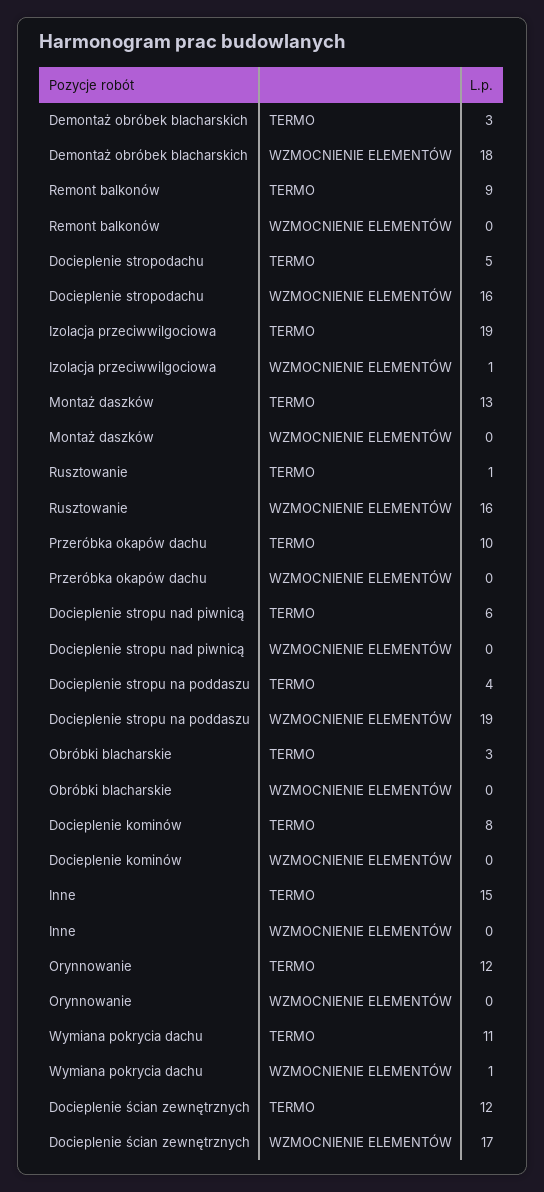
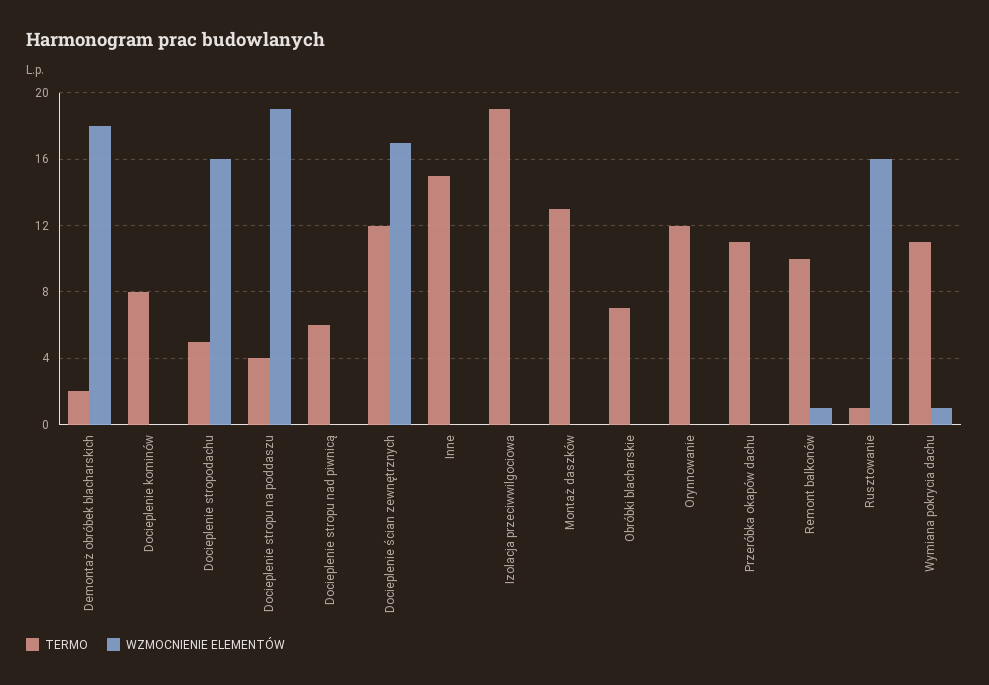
TERMO, Demontaż obróbek blacharskich: 3 -> 2
TERMO, Remont balkonów: 9 -> 10
WZMOCNIENIE ELEMENTÓW, Remont balkonów: 0 -> 1
WZMOCNIENIE ELEMENTÓW, Izolacja przeciwwilgociowa: 1 -> 0
TERMO, Przeróbka okapów dachu: 10 -> 11
TERMO, Obróbki blacharskie: 3 -> 7

